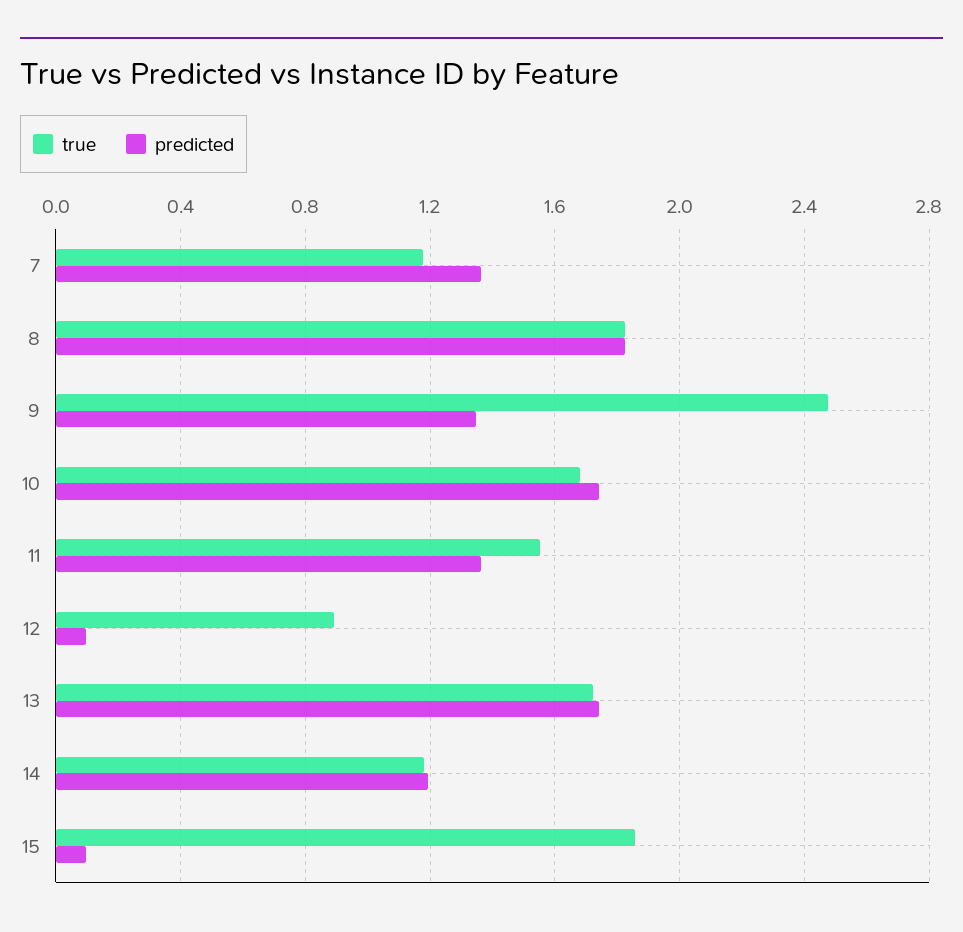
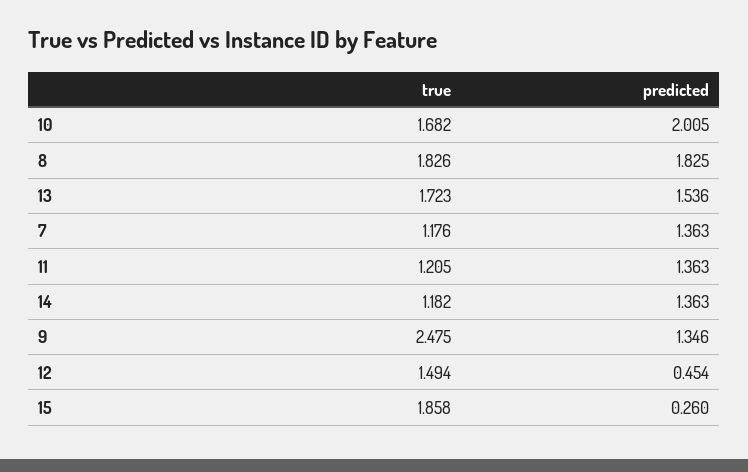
predicted, 10: 1.75 -> 2.005
true, 11: 1.55 -> 1.205
true, 12: 0.9 -> 1.494
predicted, 12: 0.1 -> 0.454
predicted, 13: 1.75 -> 1.536
predicted, 14: 1.2 -> 1.363
predicted, 15: 0.1 -> 0.26

